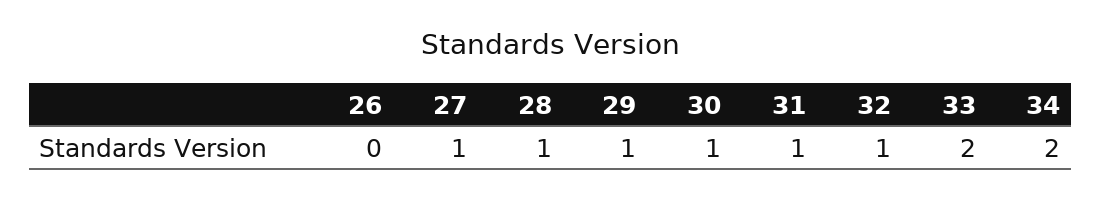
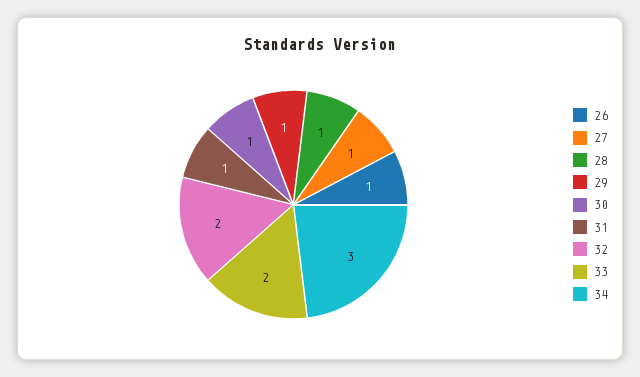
26: 0 -> 1
32: 1 -> 2
34: 2 -> 3

